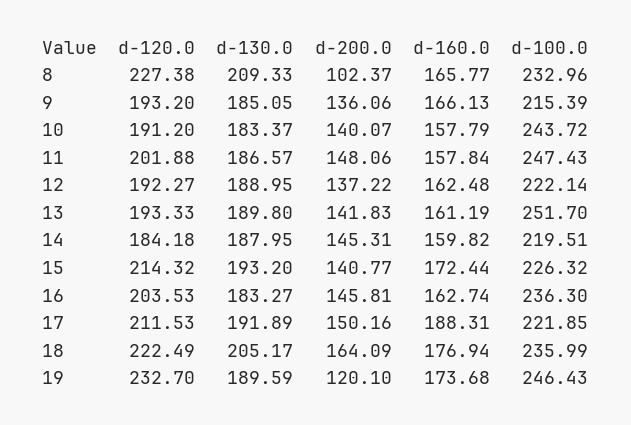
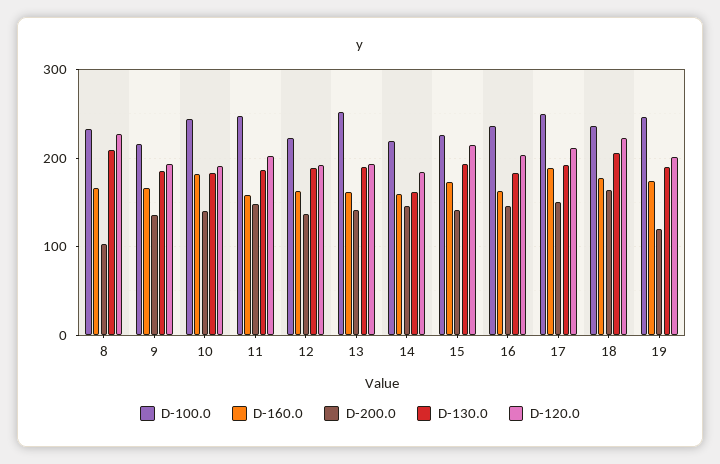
d-160.0, 10: 157.79 -> 180
d-130.0, 14: 187.95 -> 160
d-100.0, 17: 221.85 -> 250
d-120.0, 19: 232.7 -> 200

